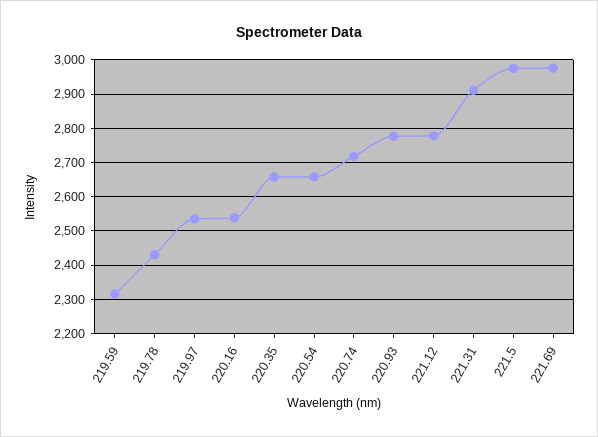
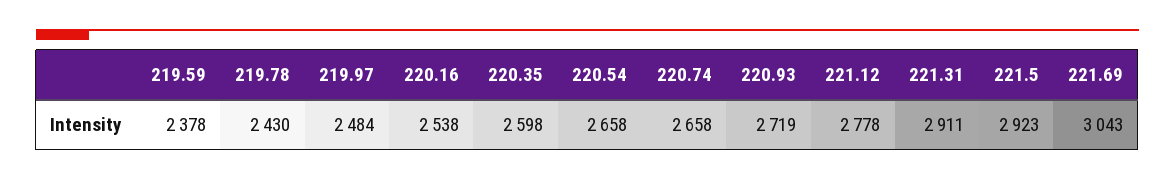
219.59: 2320 -> 2378
219.97: 2540 -> 2484
220.35: 2660 -> 2598
220.74: 2720 -> 2658
220.93: 2780 -> 2719
221.5: 2980 -> 2923
221.69: 2980 -> 3043

